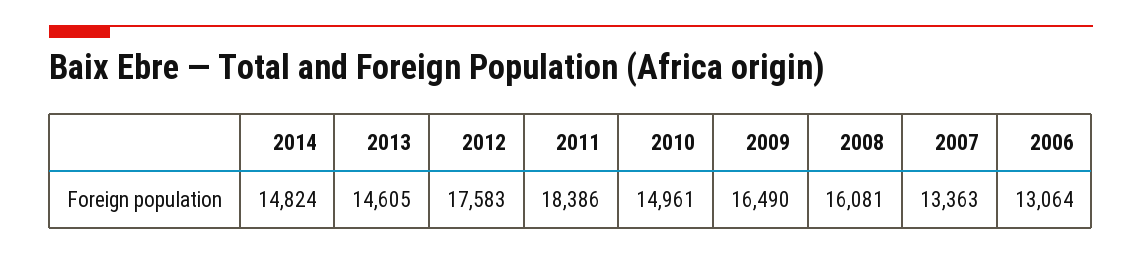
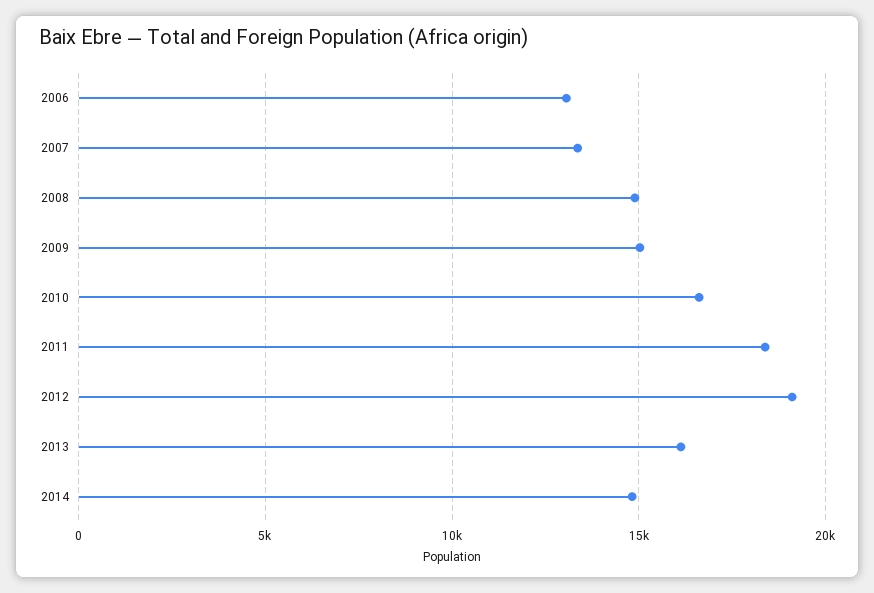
2013: 14605 -> 16000
2012: 17583 -> 19000
2010: 14961 -> 16500
2009: 16490 -> 15000
2008: 16081 -> 15000

